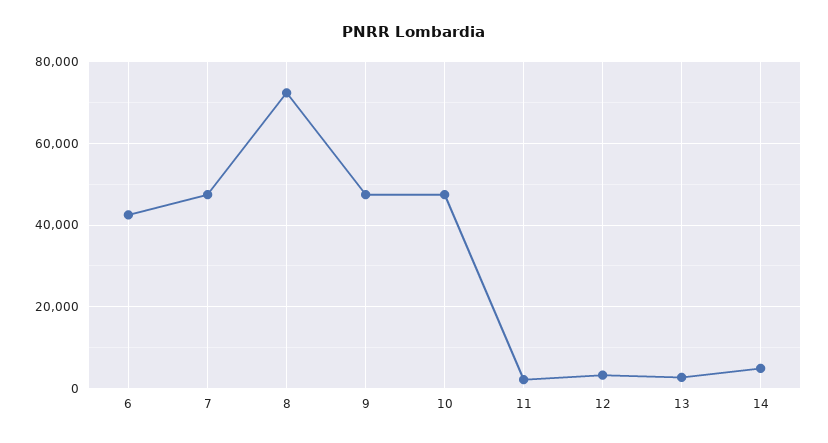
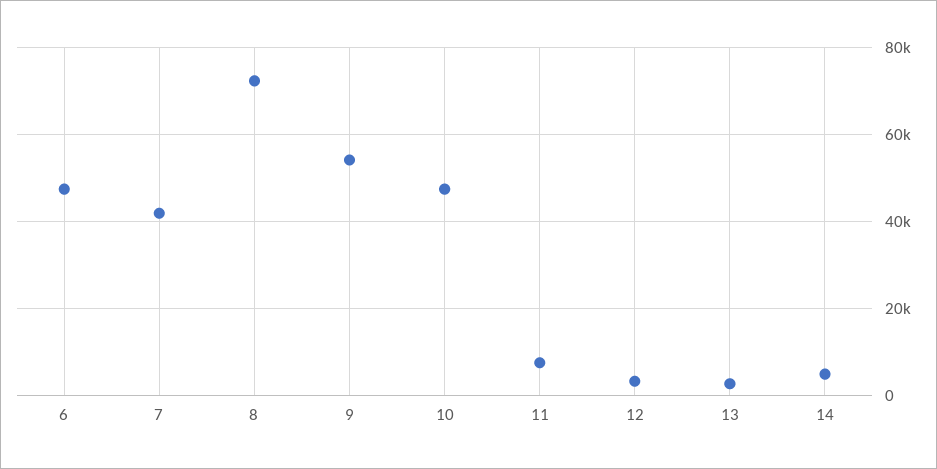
6: 42000 -> 48000
7: 48000 -> 42000
9: 48000 -> 54000
11: 2000 -> 8000

